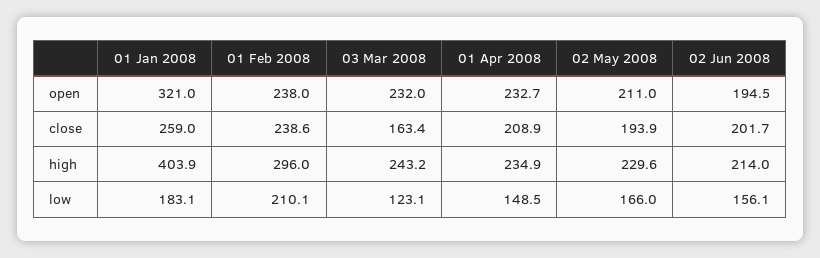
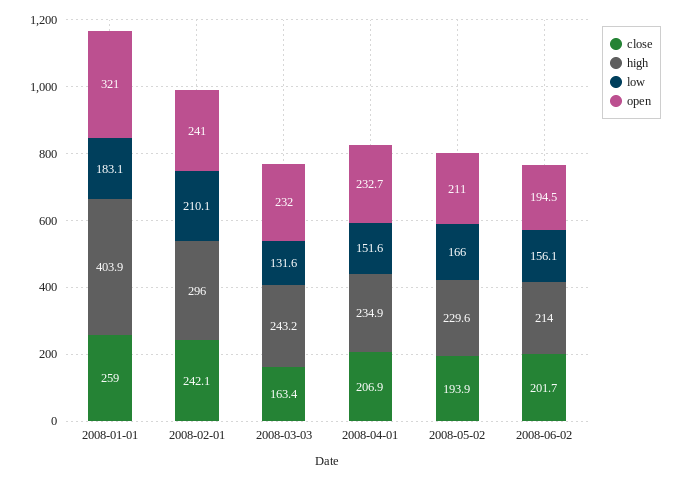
open, 01 Feb 2008: 238 -> 241
close, 01 Feb 2008: 238.6 -> 242.1
close, 01 Apr 2008: 208.9 -> 206.9
low, 03 Mar 2008: 123.1 -> 131.6
low, 01 Apr 2008: 148.5 -> 151.6

